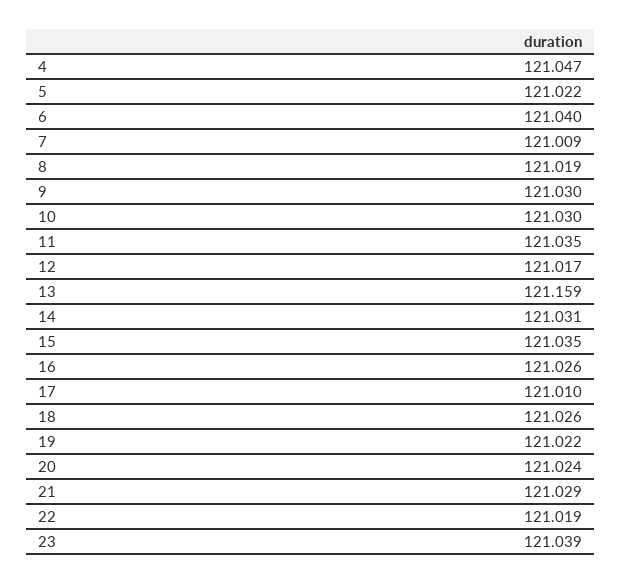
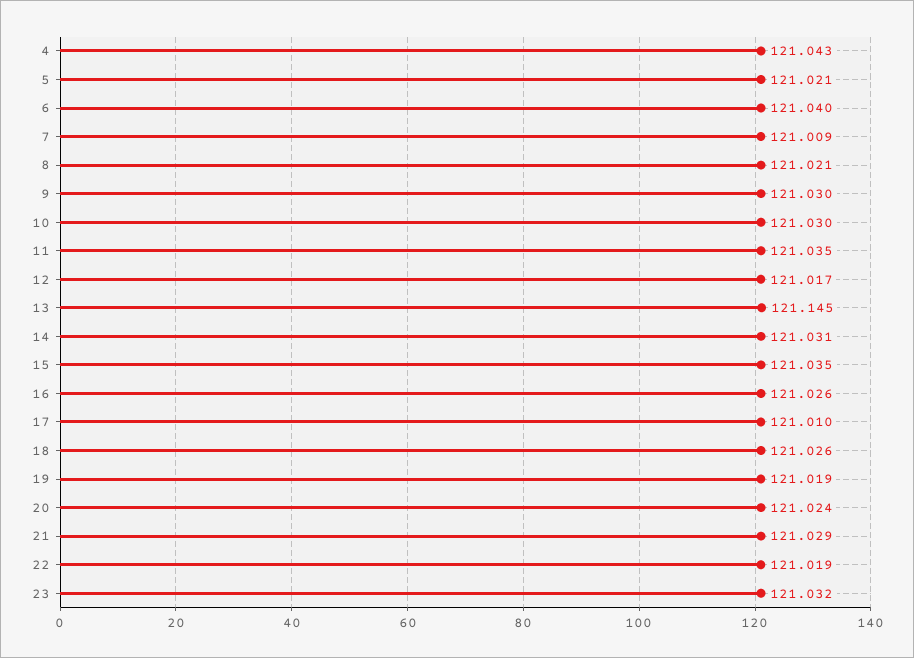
4: 121.047 -> 121.043
5: 121.022 -> 121.021
8: 121.019 -> 121.021
13: 121.159 -> 121.145
19: 121.022 -> 121.019
23: 121.039 -> 121.032

